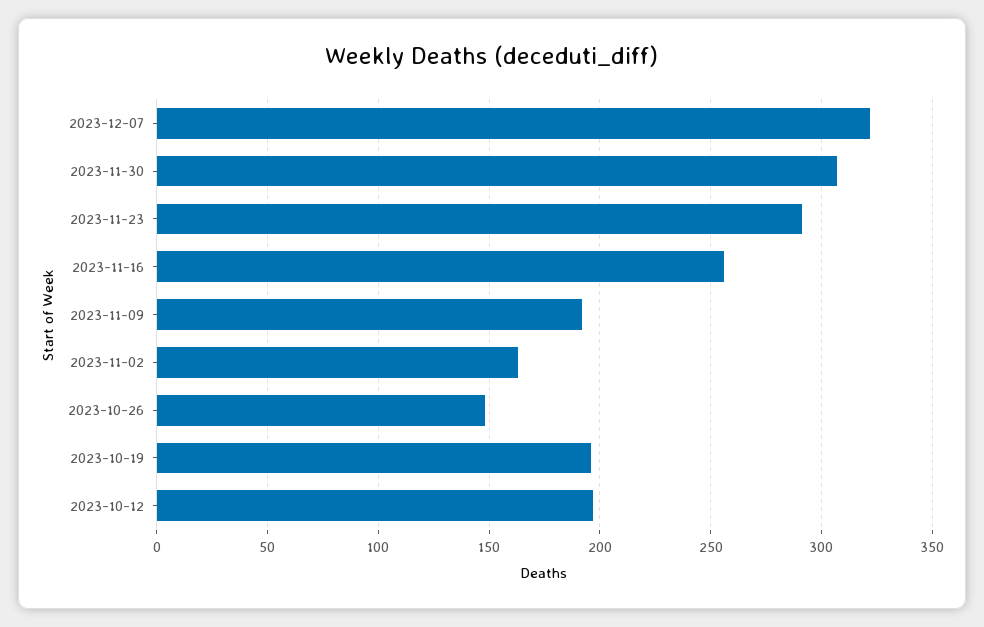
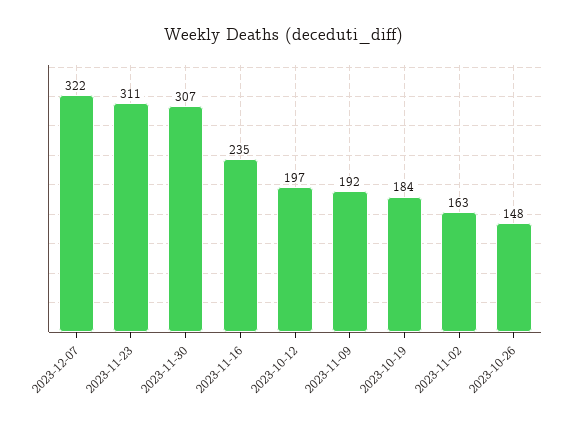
2023-11-23: 290 -> 311
2023-11-16: 255 -> 235
2023-10-19: 195 -> 184

